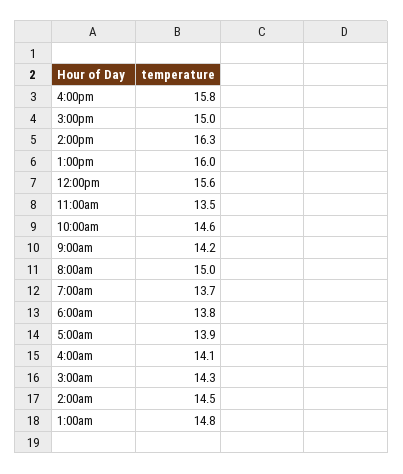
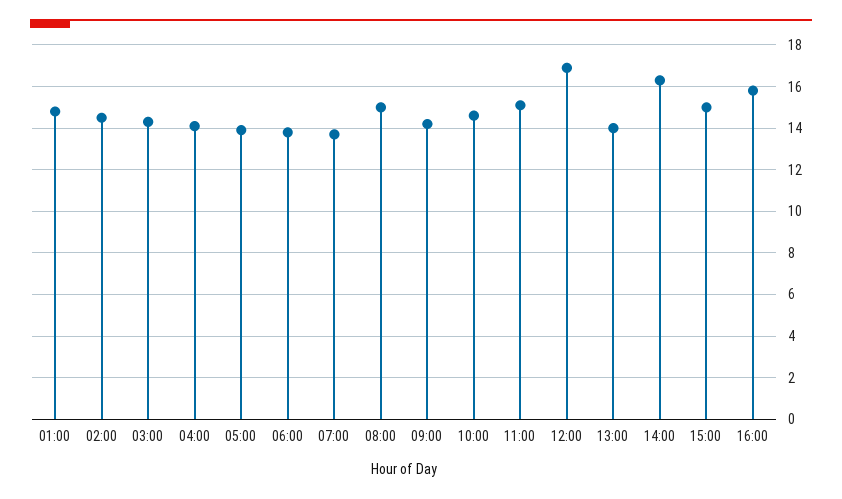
1:00pm: 16 -> 14
12:00pm: 15.6 -> 17
11:00am: 13.5 -> 15

